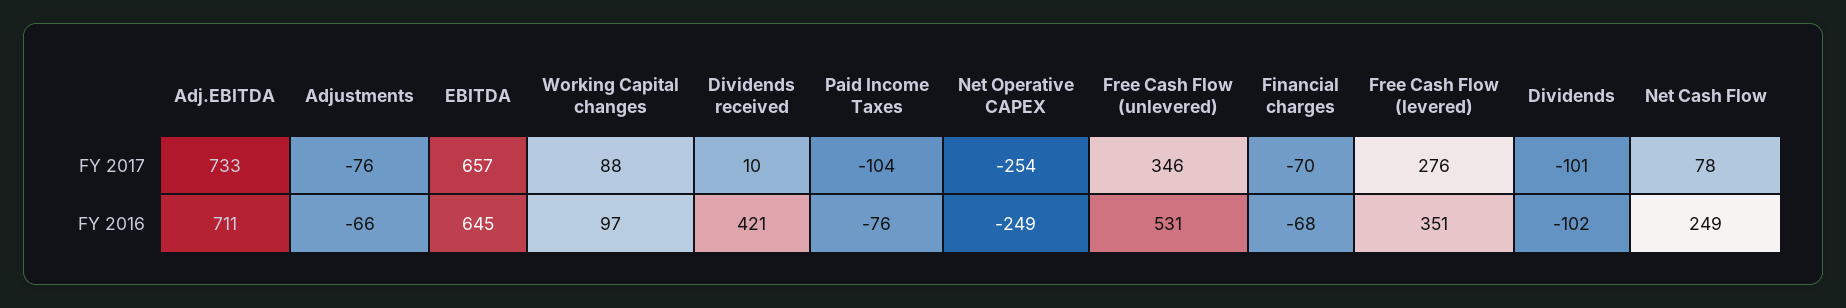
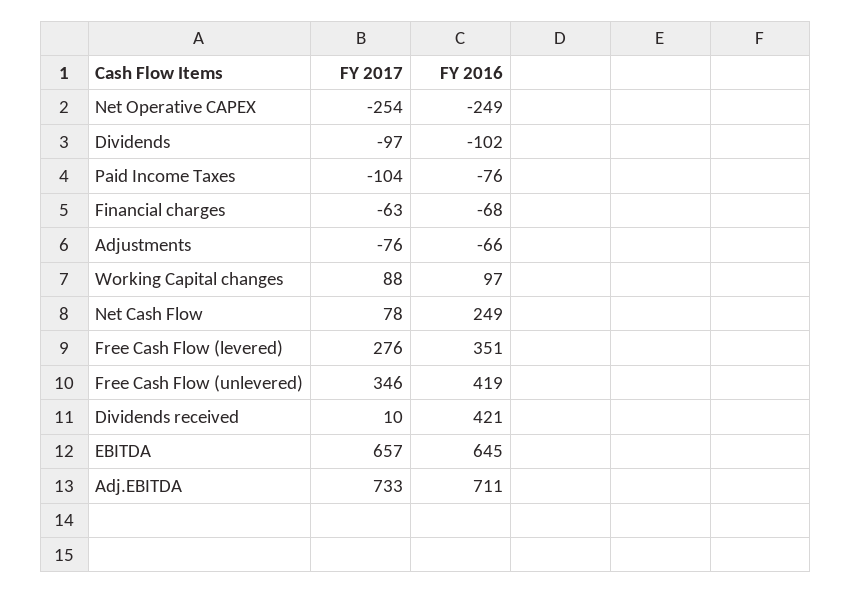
Financial charges, FY 2017: -70 -> -63
Dividends, FY 2017: -101 -> -97
Free Cash Flow (unlevered), FY 2016: 531 -> 419

